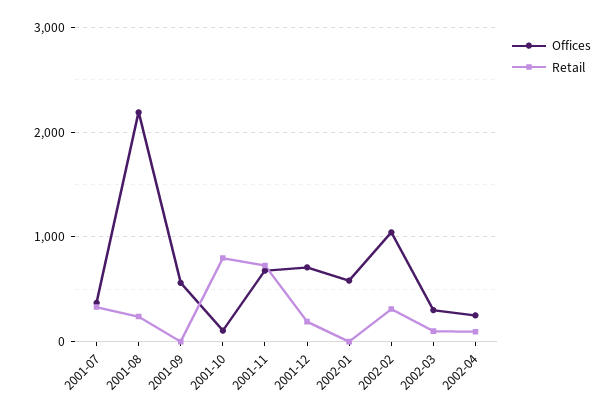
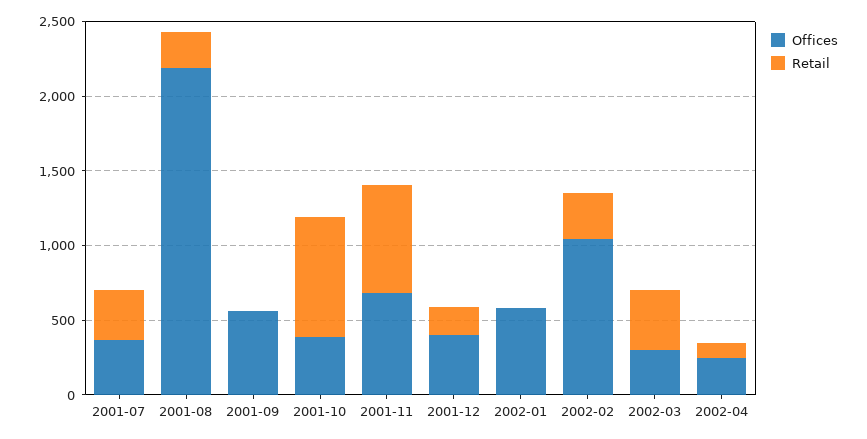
Offices, 2001-10: 100 -> 400
Offices, 2001-12: 700 -> 400
Retail, 2002-03: 100 -> 400

